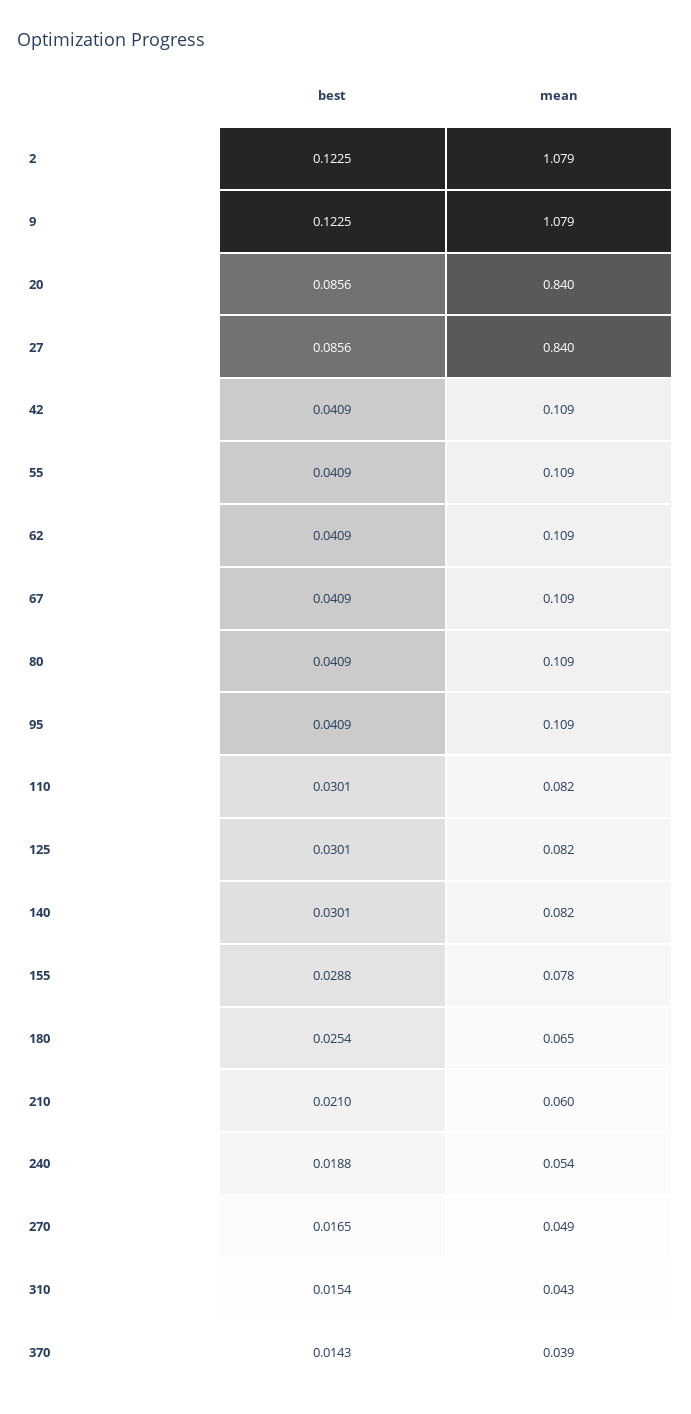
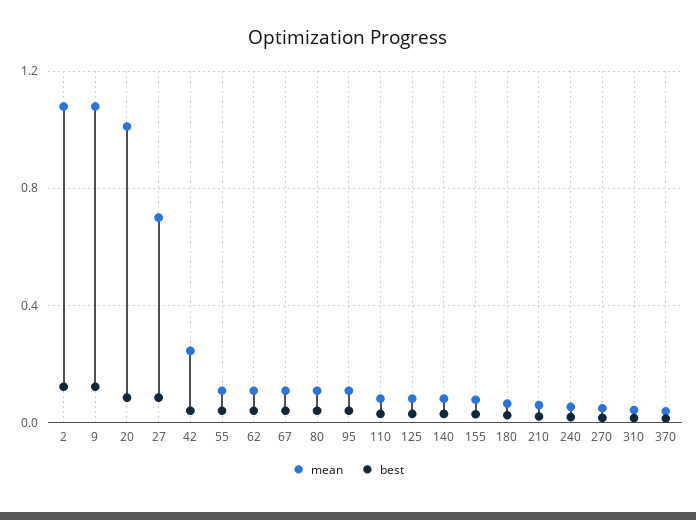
mean, 20: 0.84 -> 1
mean, 27: 0.84 -> 0.7
mean, 42: 0.109 -> 0.25

